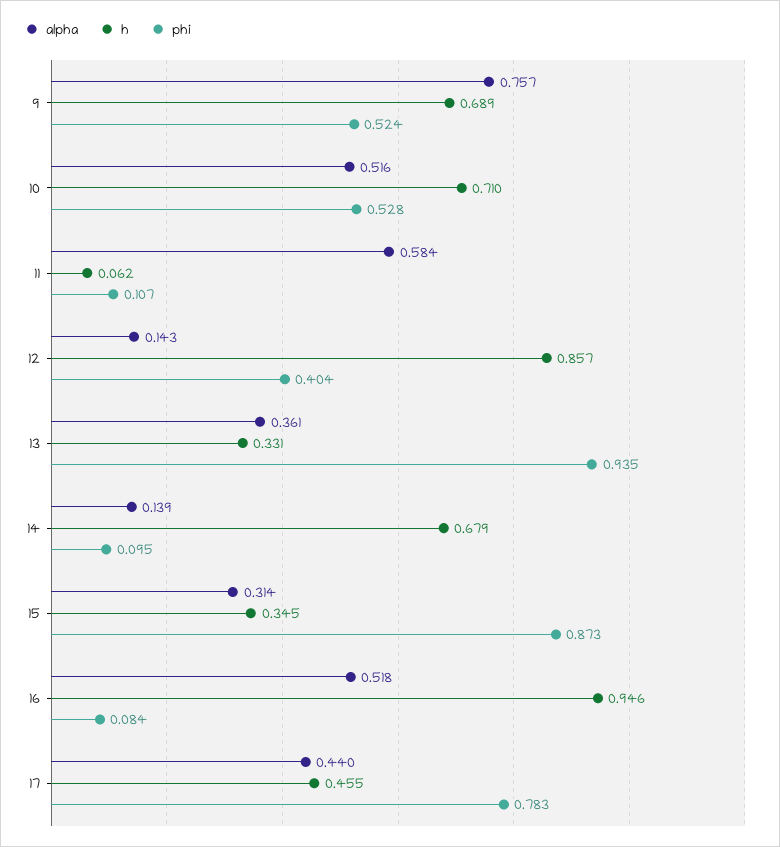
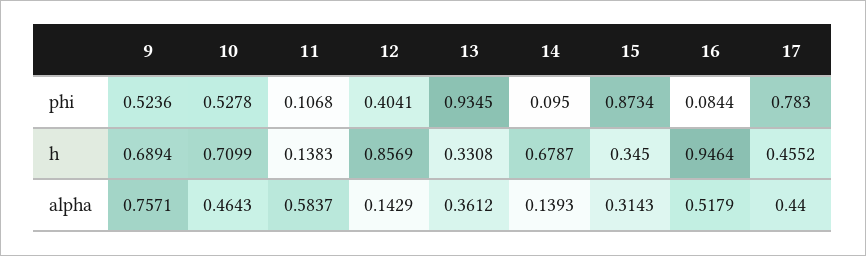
alpha, 10: 0.516 -> 0.4643
h, 11: 0.062 -> 0.1383

